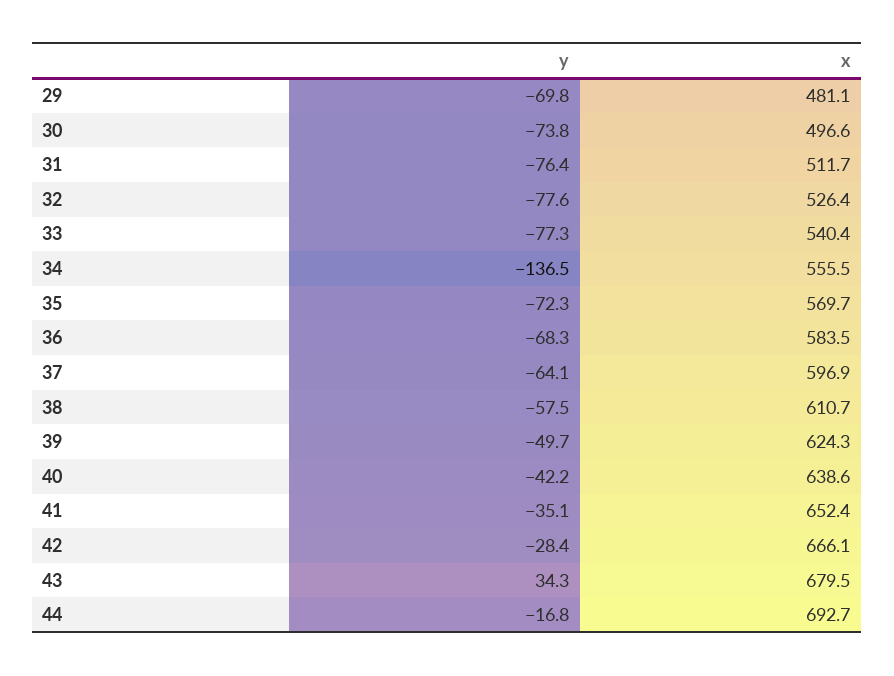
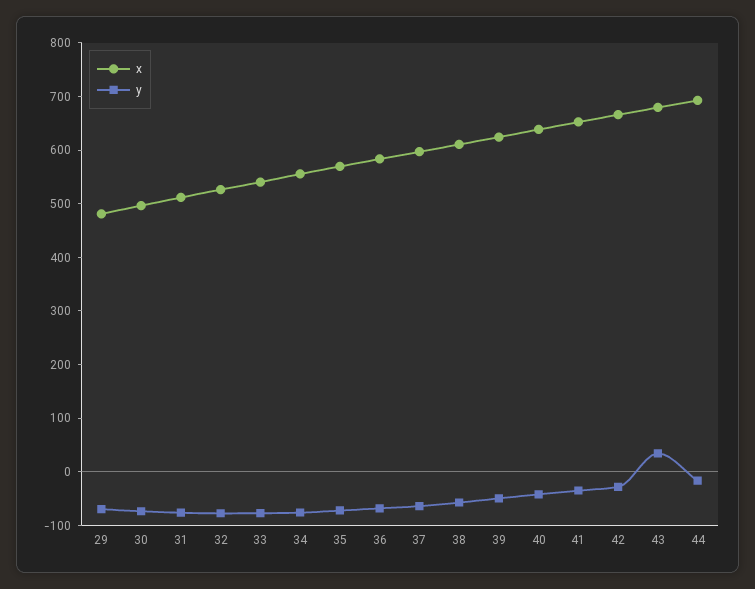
y, 34: -136.5 -> -80

